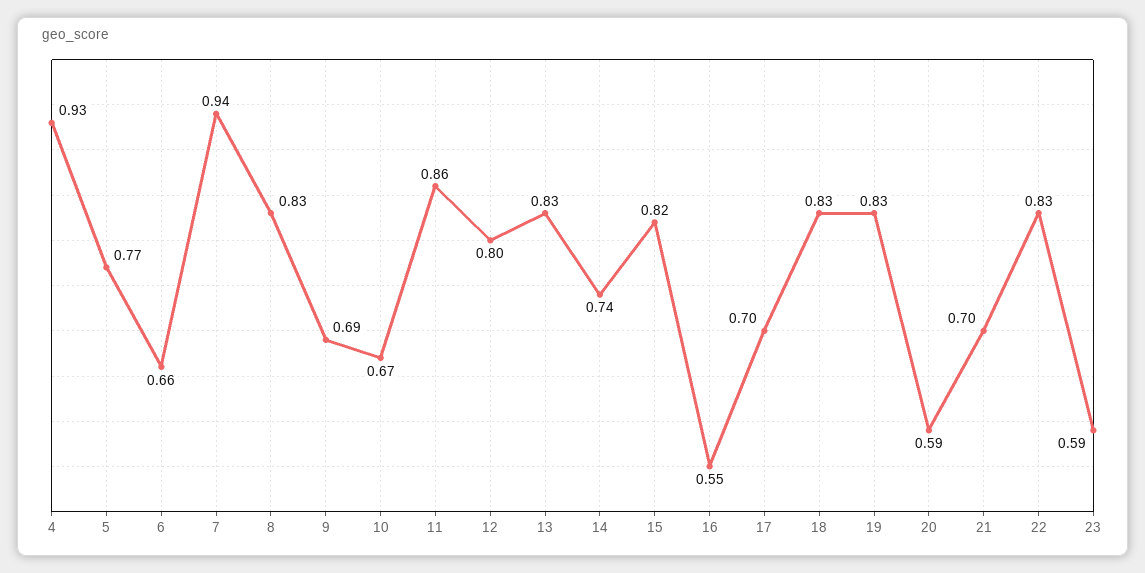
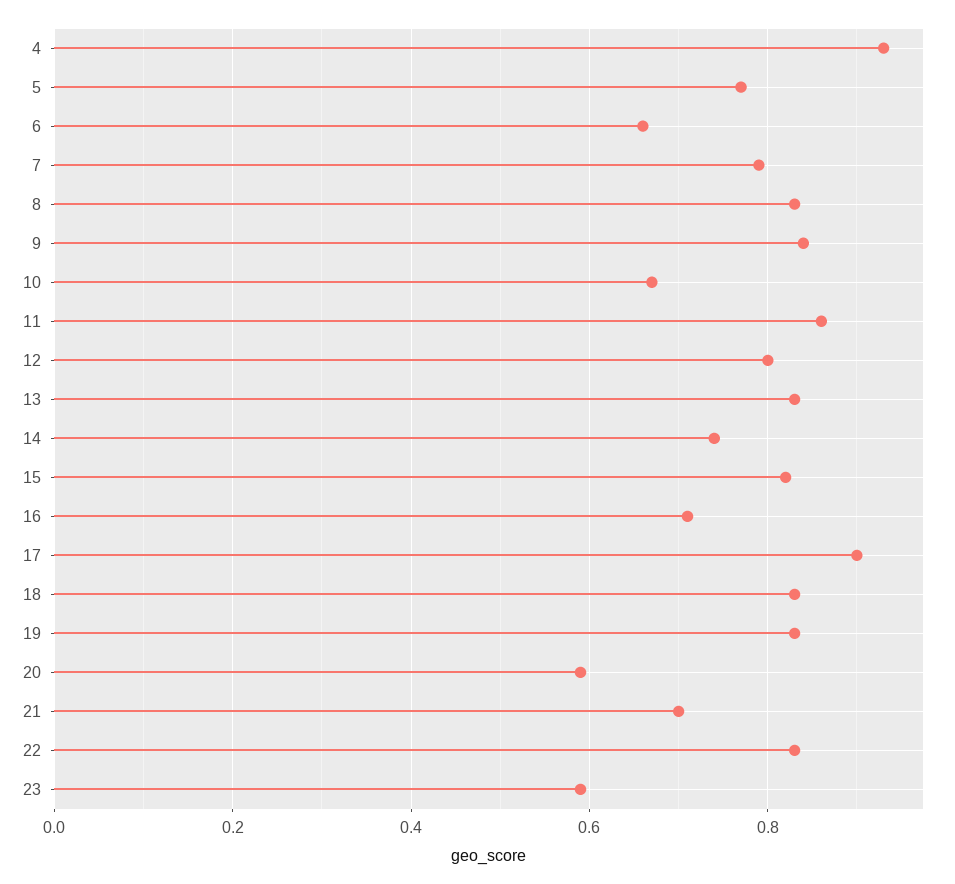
7: 0.94 -> 0.8
9: 0.69 -> 0.85
16: 0.55 -> 0.7
17: 0.7 -> 0.9

